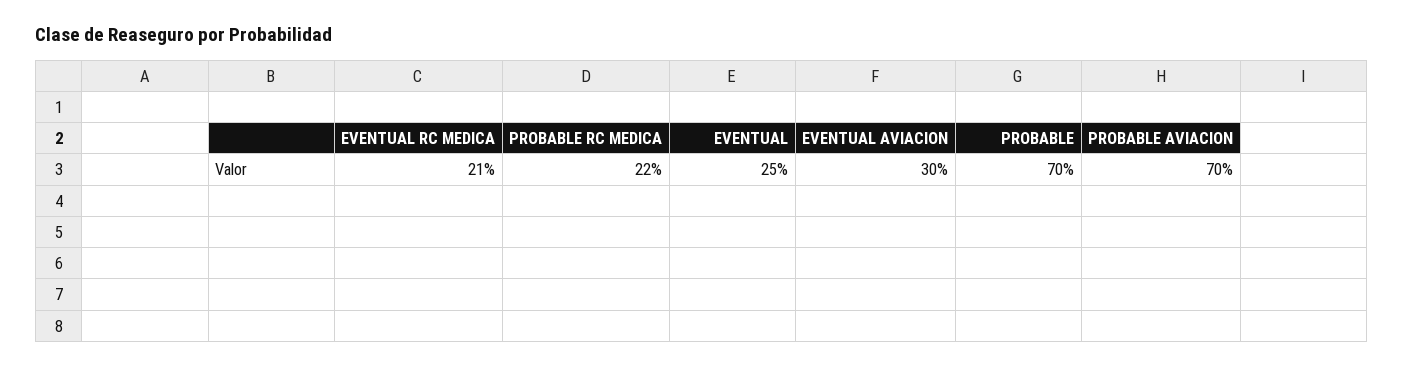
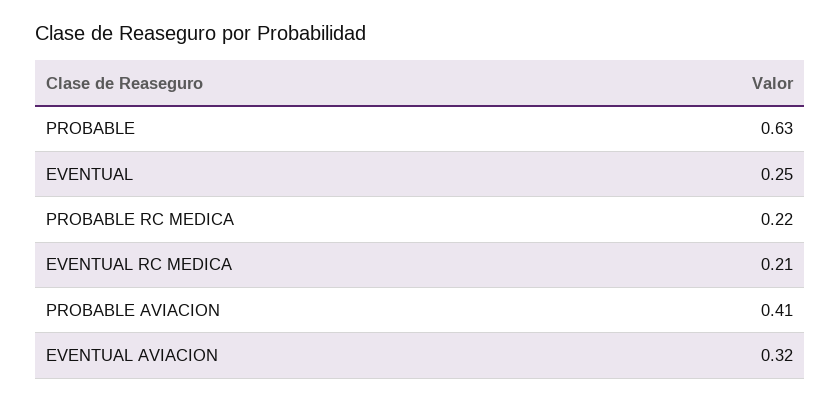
EVENTUAL AVIACION: 0.3 -> 0.32
PROBABLE: 0.7 -> 0.63
PROBABLE AVIACION: 0.7 -> 0.41

